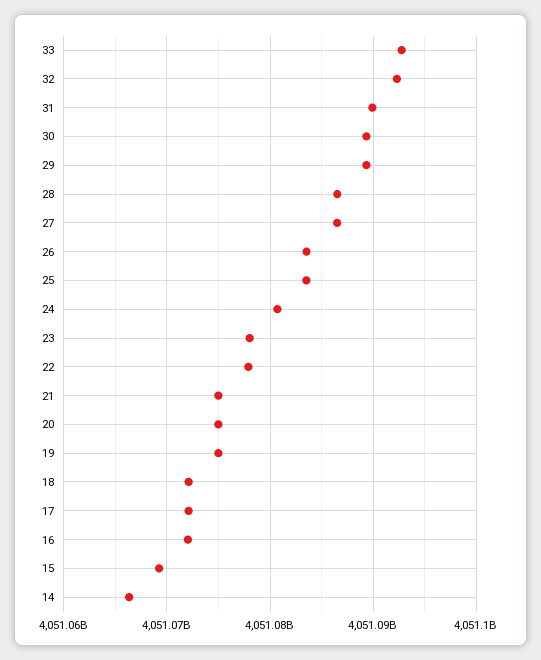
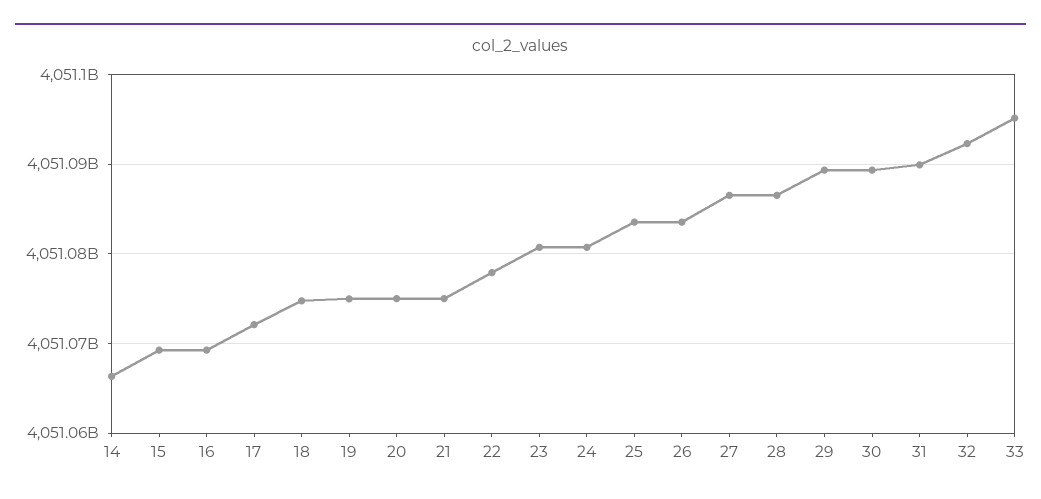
33: 4051093000000 -> 4051095000000
23: 4051078000000 -> 4051081000000
18: 4051072000000 -> 4051075000000
16: 4051072000000 -> 4051069000000

